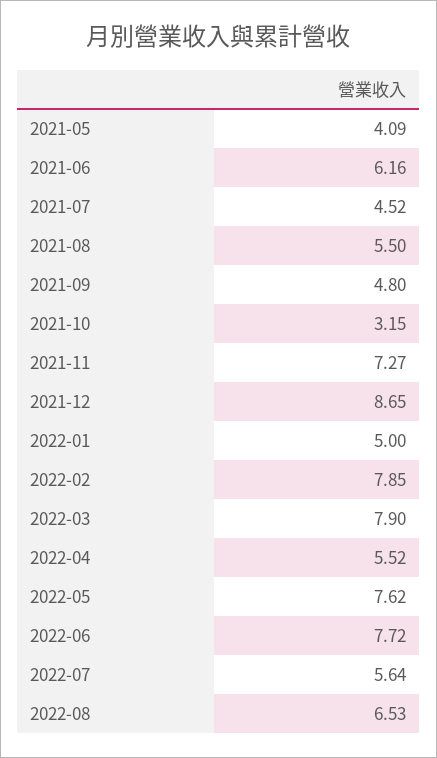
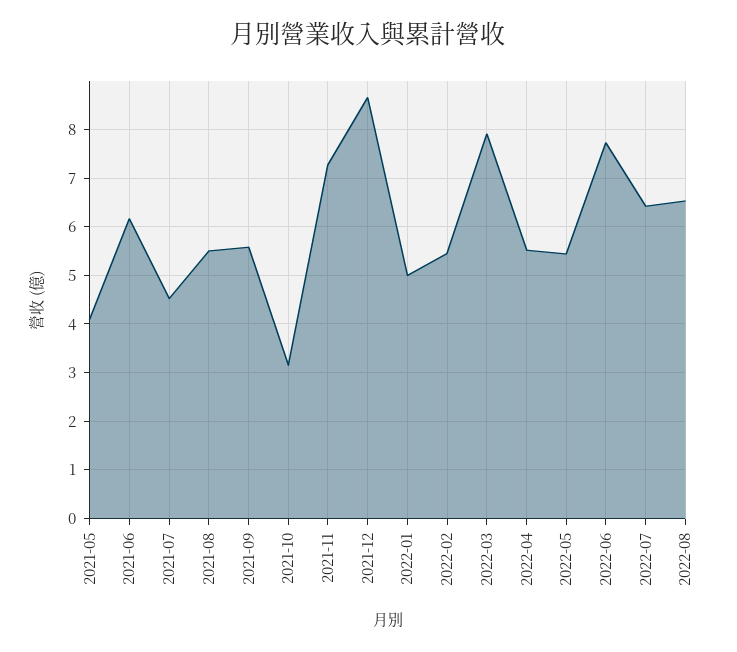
2021-09: 4.8 -> 5.6
2022-02: 7.85 -> 5.4
2022-05: 7.62 -> 5.4
2022-07: 5.64 -> 6.4

